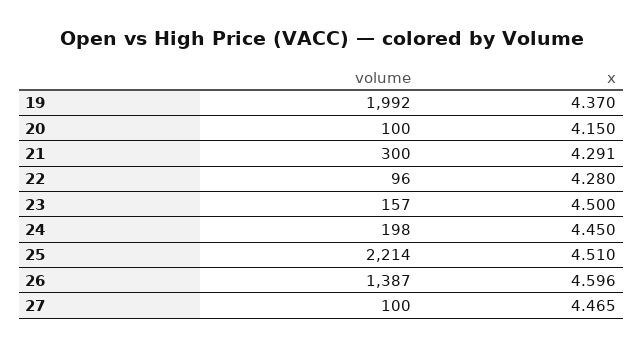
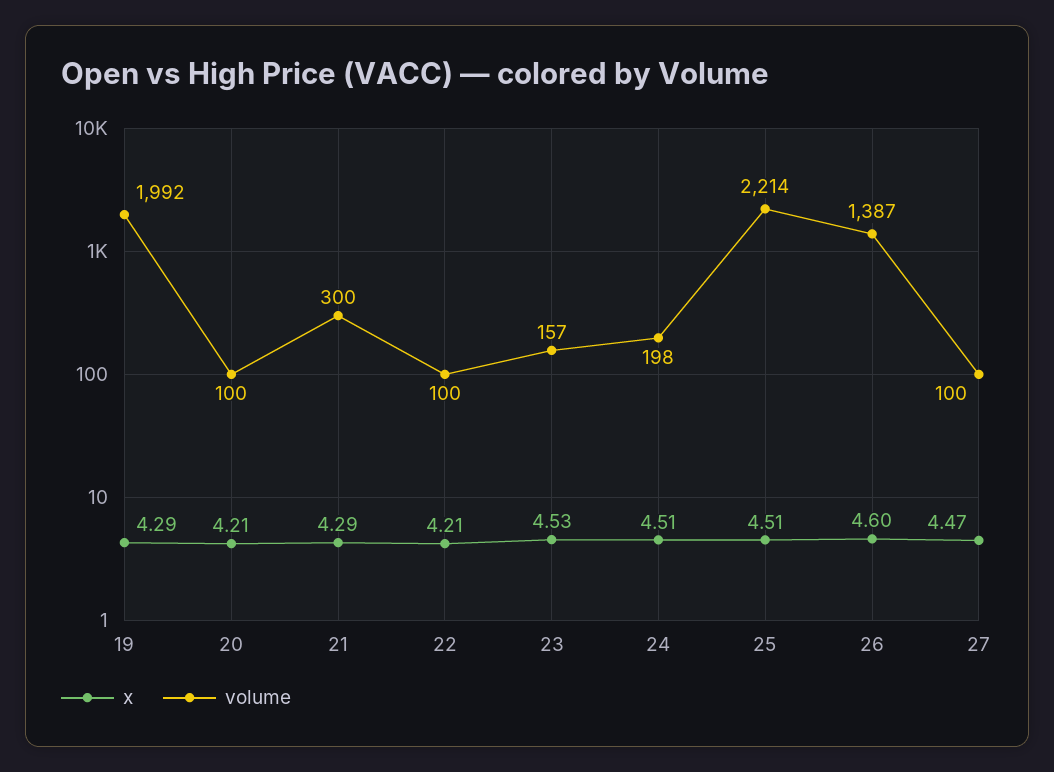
x, 19: 4.37 -> 4.29
x, 20: 4.15 -> 4.21
volume, 22: 96 -> 100
x, 22: 4.28 -> 4.21
x, 23: 4.5 -> 4.53
x, 24: 4.45 -> 4.51

